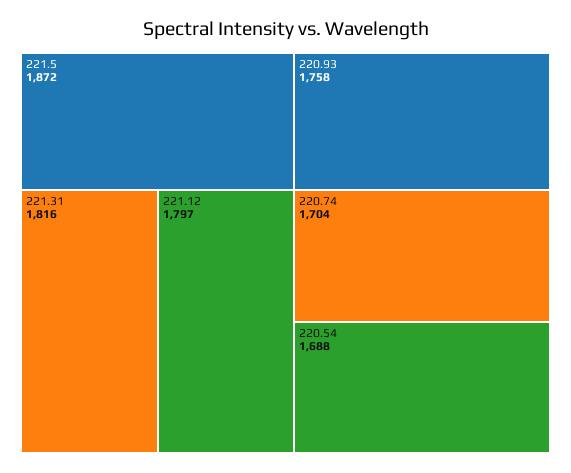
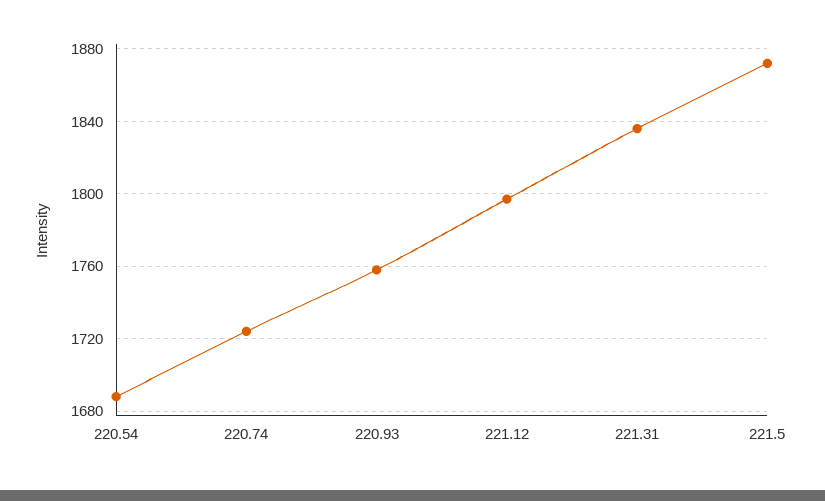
221.31: 1816 -> 1835
220.74: 1704 -> 1725

